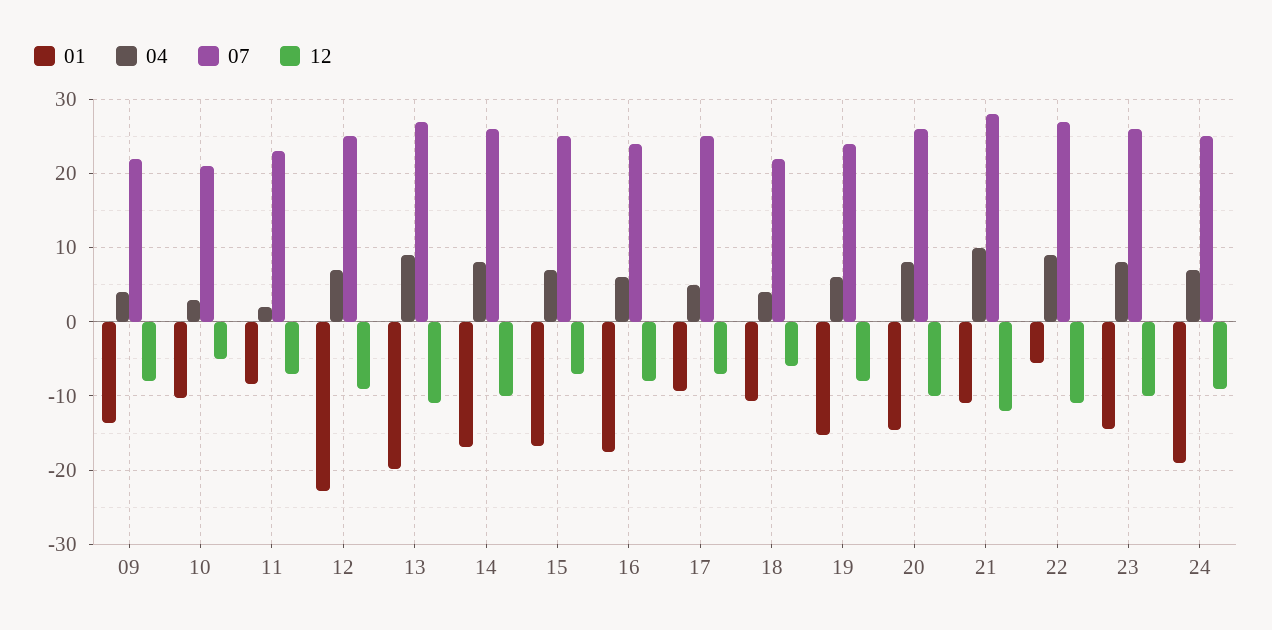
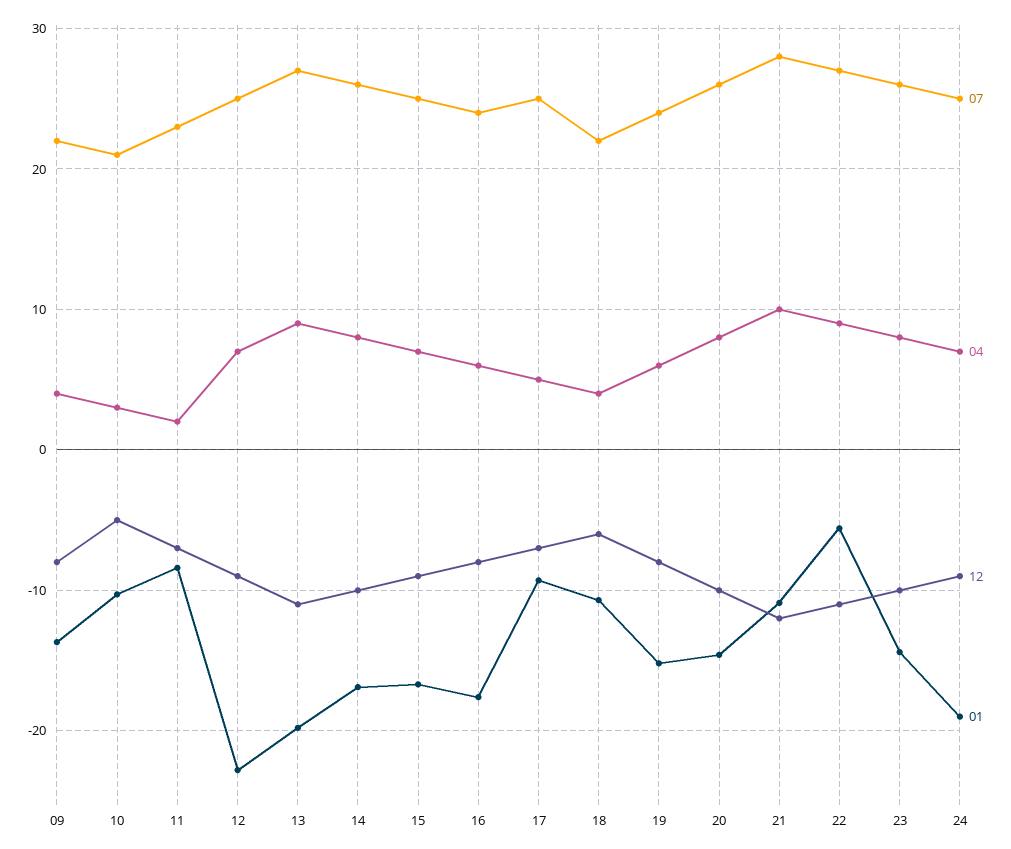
12, 15: -7 -> -9

